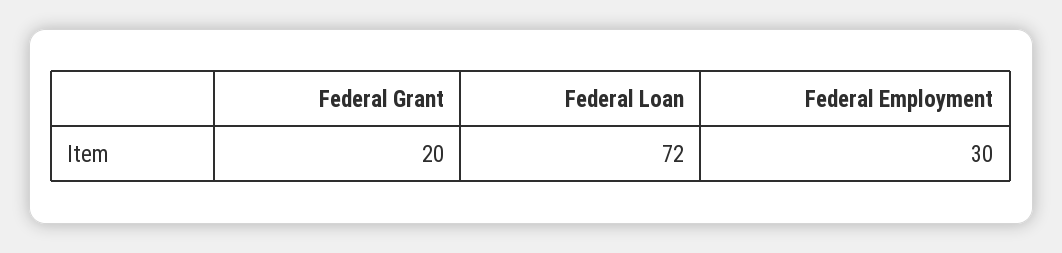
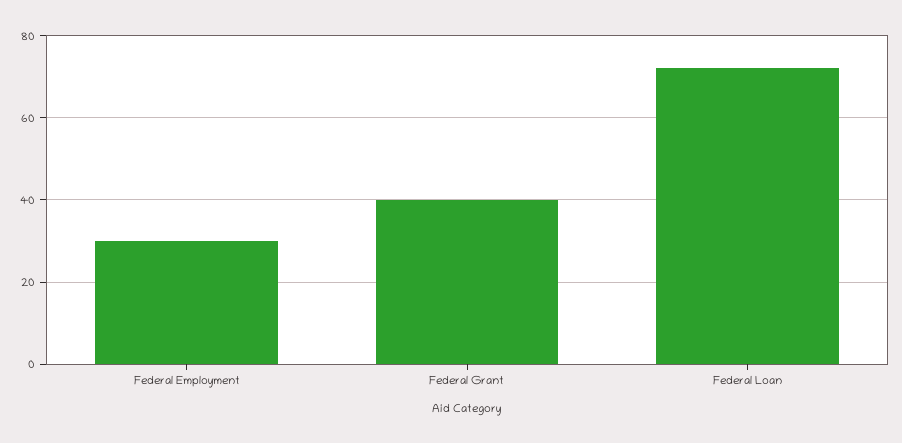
Federal Grant: 20 -> 40

